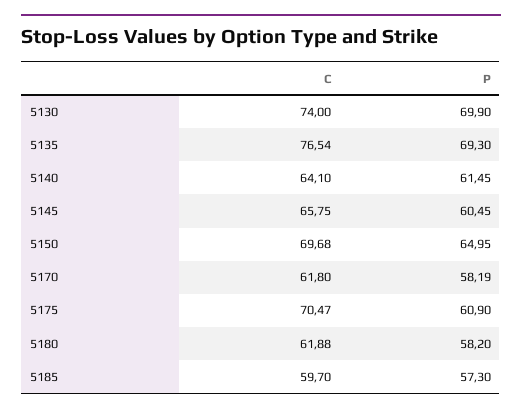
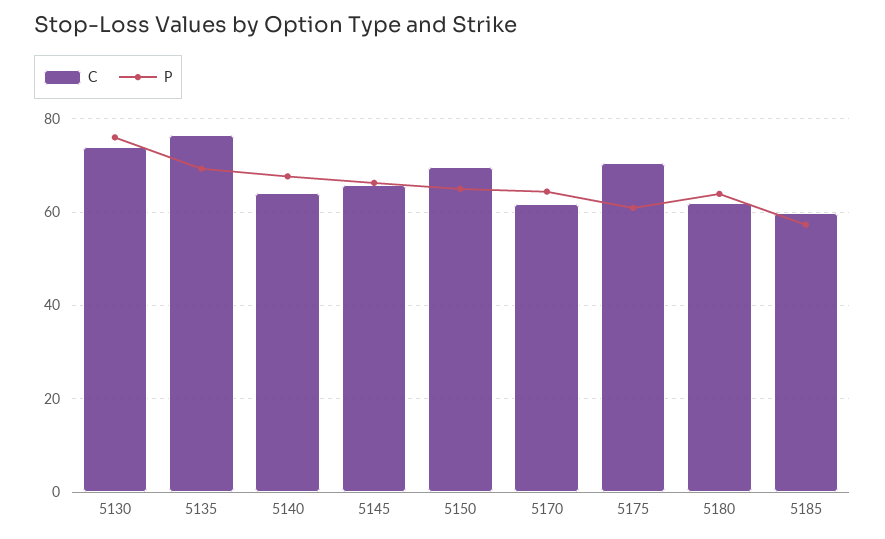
P, 5130: 69.9 -> 76
P, 5140: 61.45 -> 68
P, 5145: 60.45 -> 66
P, 5170: 58.19 -> 64
P, 5180: 58.2 -> 64

